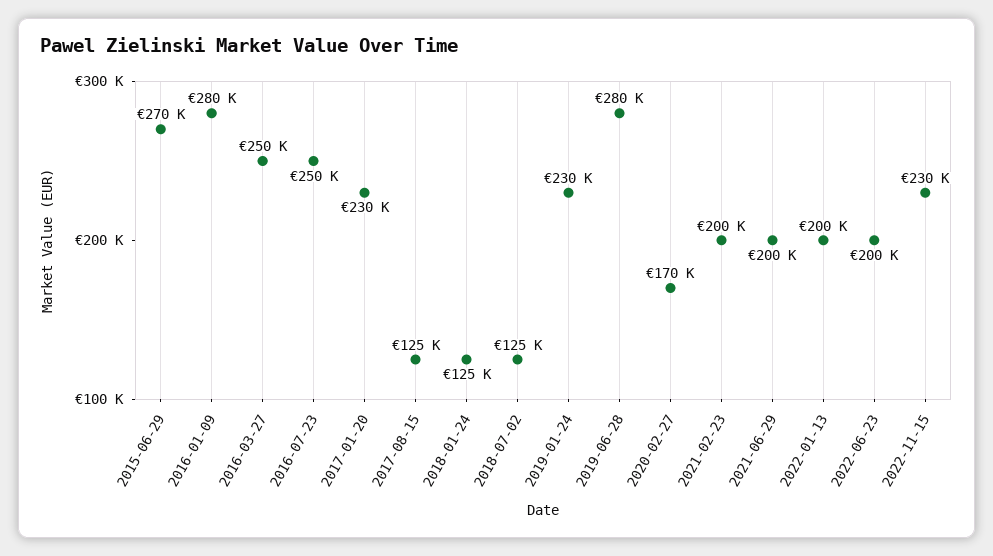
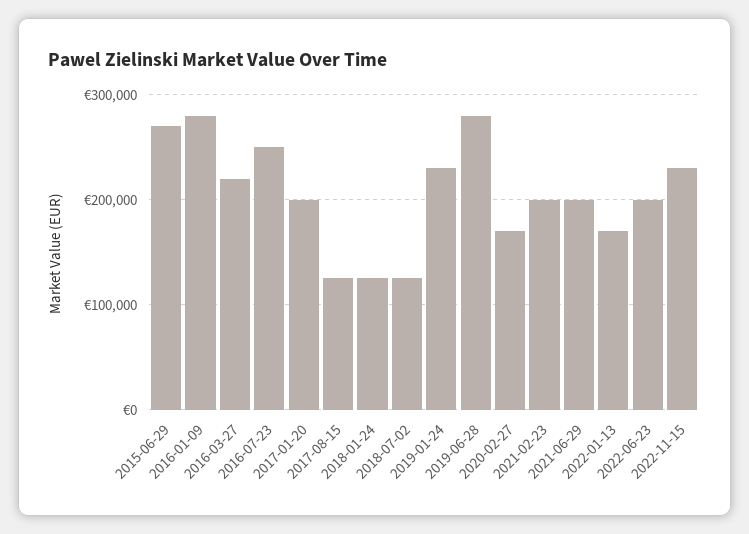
2016-03-27: 250000 -> 220000
2017-01-20: 230000 -> 200000
2022-01-13: 200000 -> 170000

